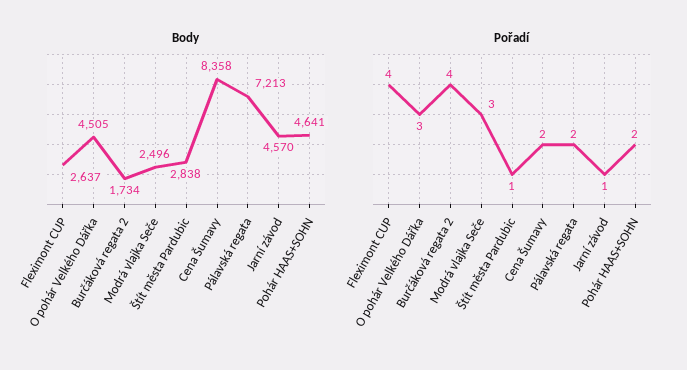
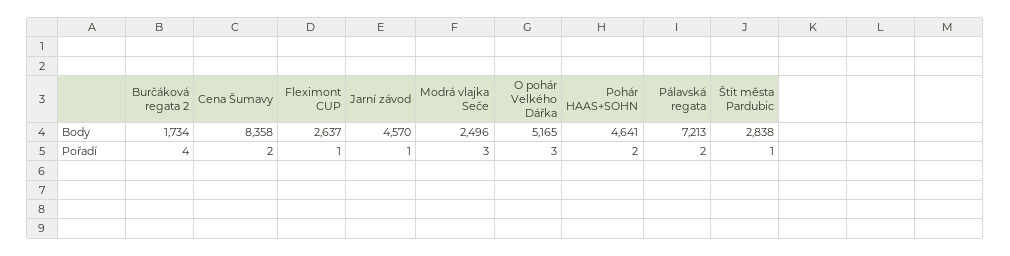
Body, O pohár Velkého Dářka: 4505 -> 5165
Pořadí, Fleximont CUP: 4 -> 1

